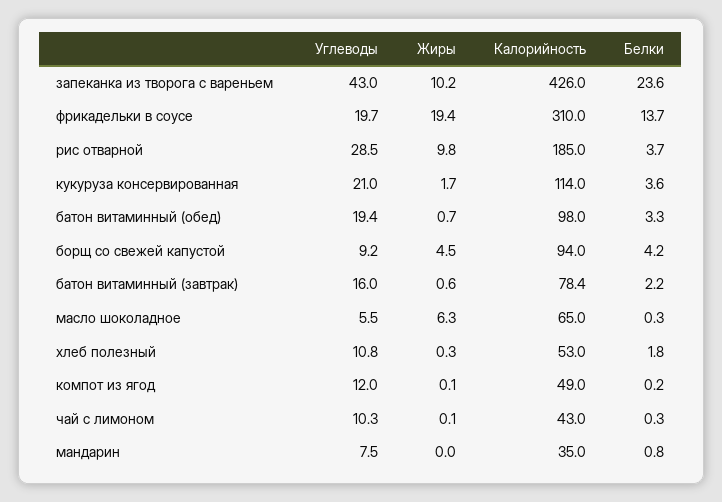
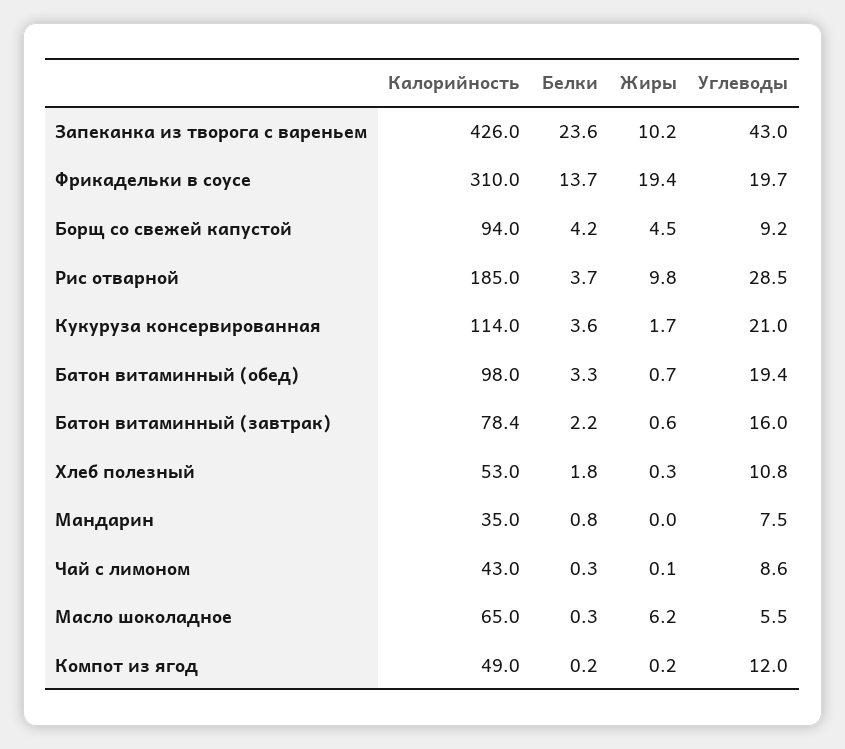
Жиры, масло шоколадное: 6.3 -> 6.2
Жиры, компот из ягод: 0.1 -> 0.2
Углеводы, чай с лимоном: 10.3 -> 8.6

